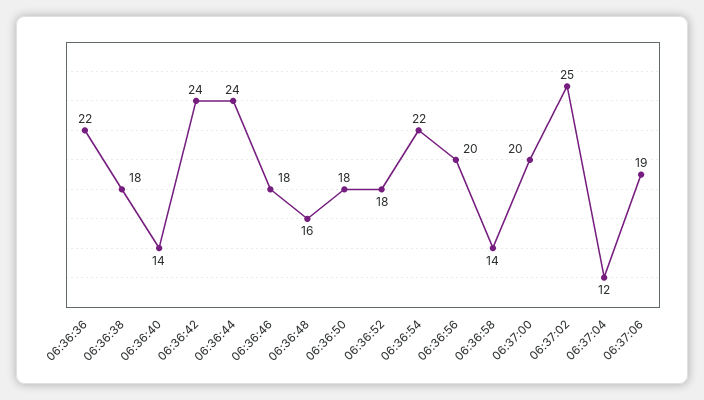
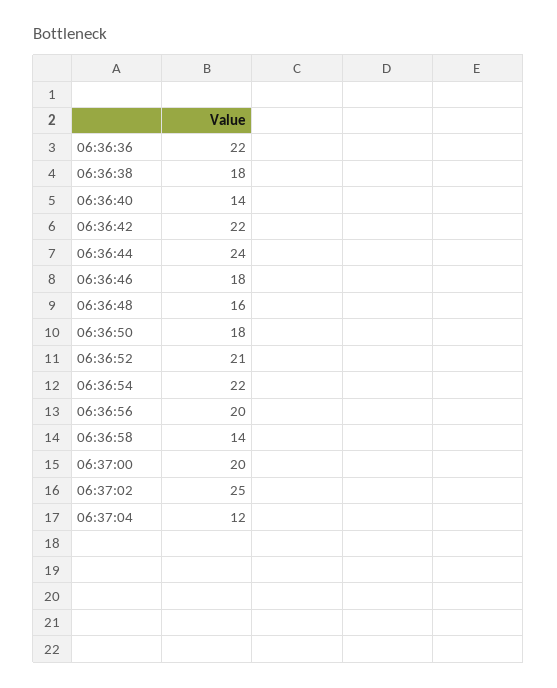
06:36:42: 24 -> 22
06:36:52: 18 -> 21
06:37:06: 19 -> none

